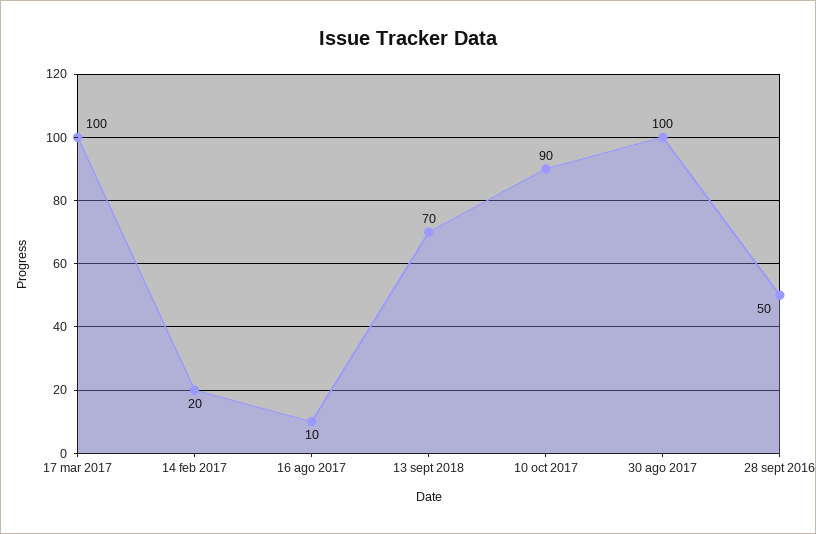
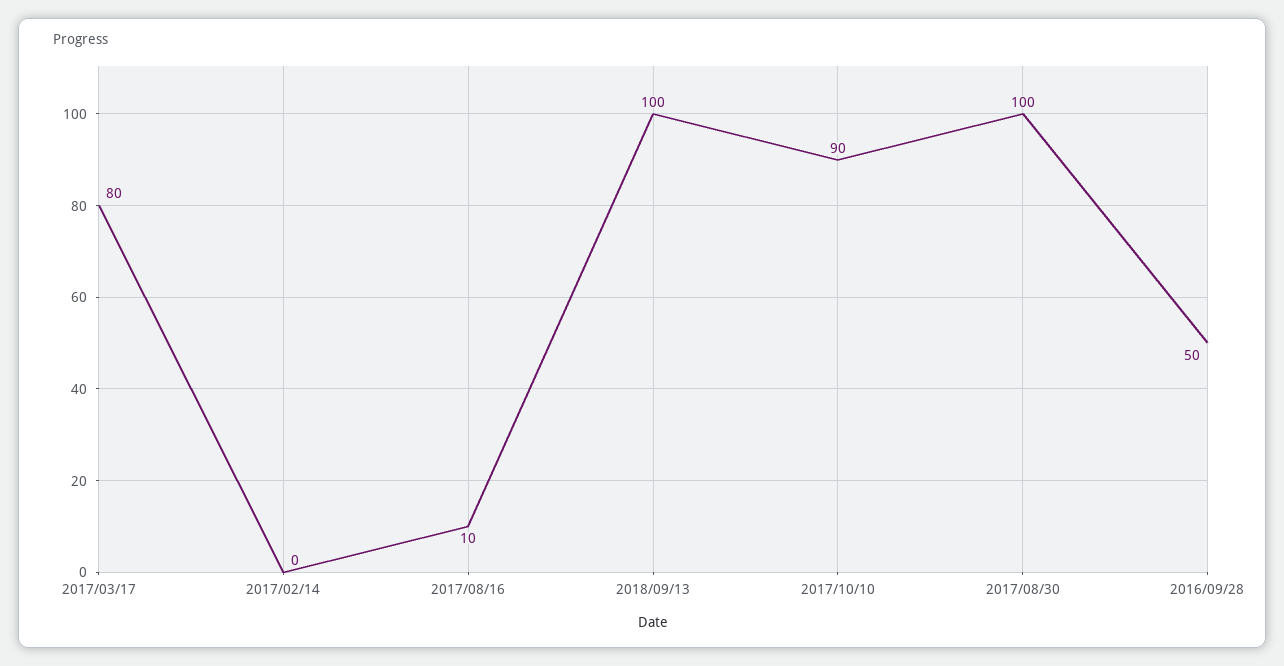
17 mar 2017: 100 -> 80
14 feb 2017: 20 -> 0
13 sept 2018: 70 -> 100

